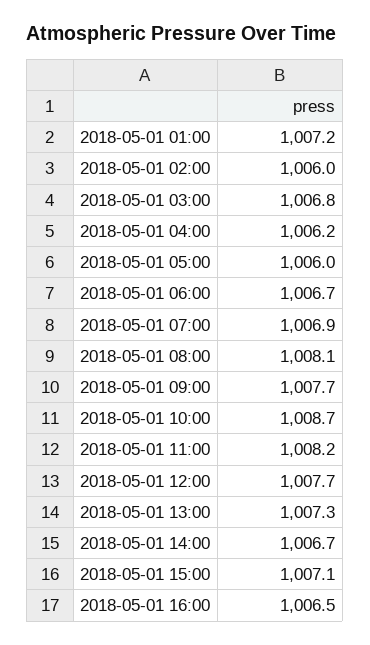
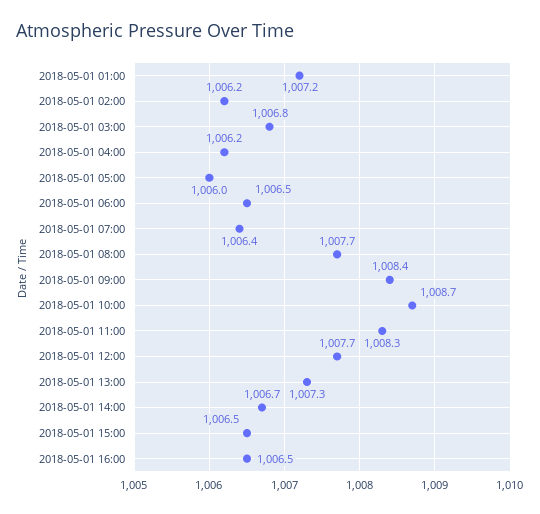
2018-05-01 02:00: 1006 -> 1006.2
2018-05-01 06:00: 1006.7 -> 1006.5
2018-05-01 07:00: 1006.9 -> 1006.4
2018-05-01 08:00: 1008.1 -> 1007.7
2018-05-01 09:00: 1007.7 -> 1008.4
2018-05-01 11:00: 1008.2 -> 1008.3
2018-05-01 15:00: 1007.1 -> 1006.5

